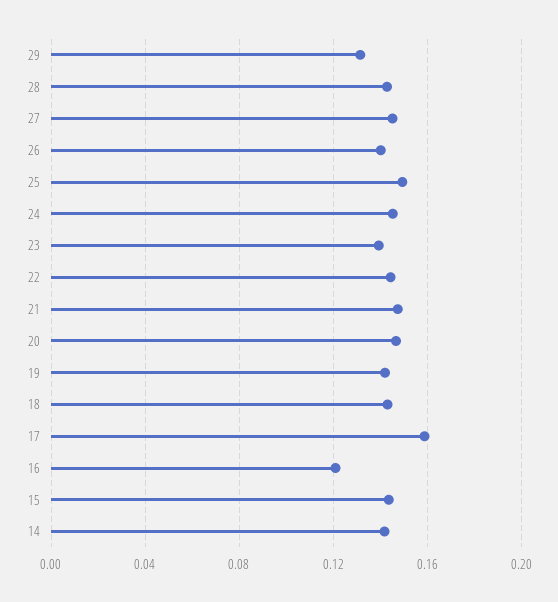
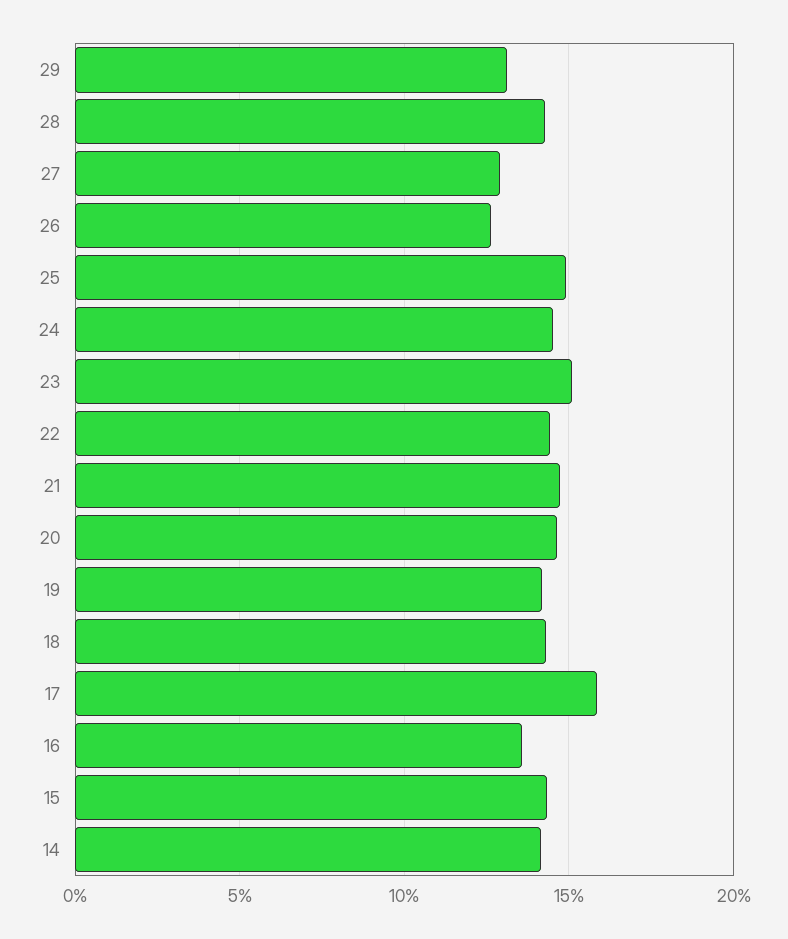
27: 0.145 -> 0.13
26: 0.14 -> 0.125
23: 0.14 -> 0.15
16: 0.12 -> 0.135

